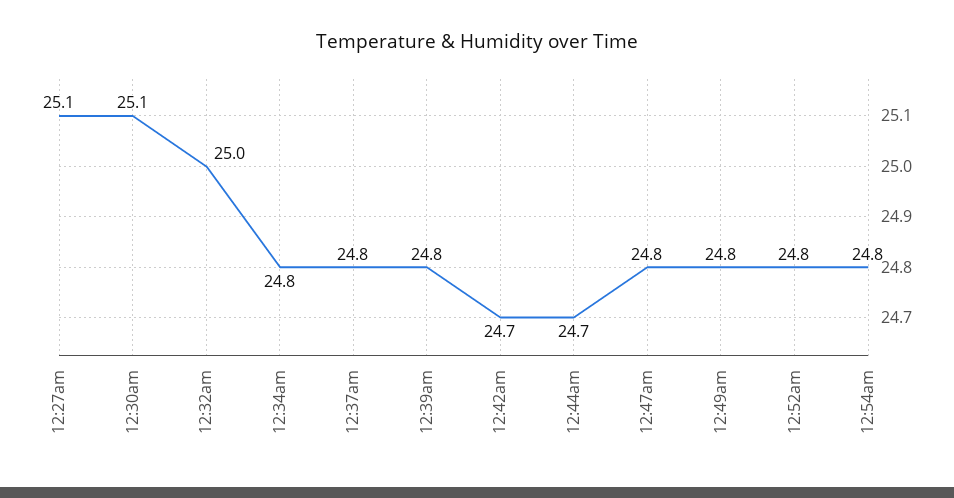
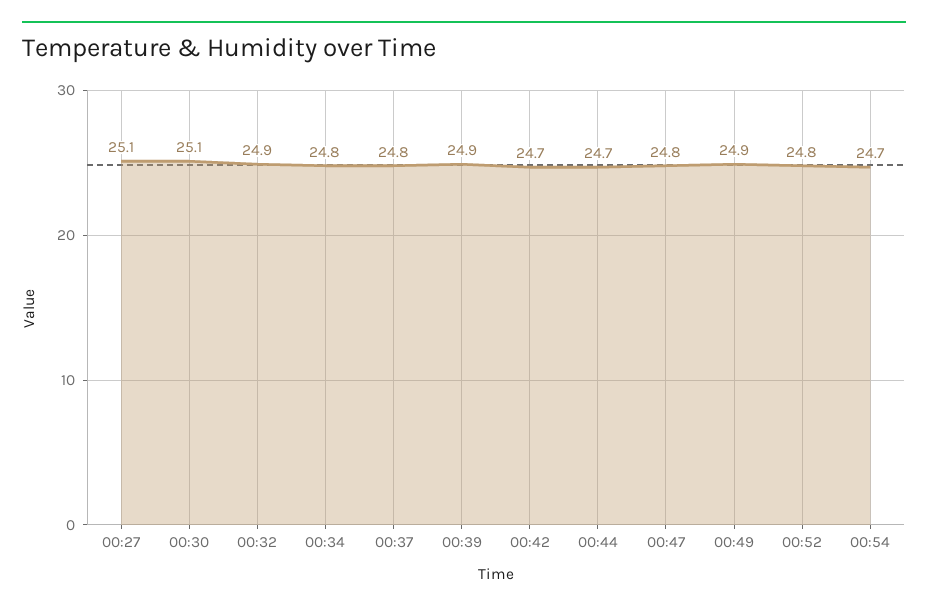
12:32am: 25 -> 24.9
12:39am: 24.8 -> 24.9
12:49am: 24.8 -> 24.9
12:54am: 24.8 -> 24.7

